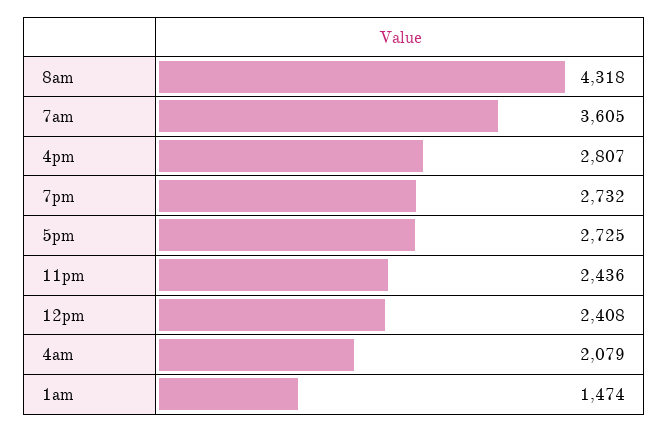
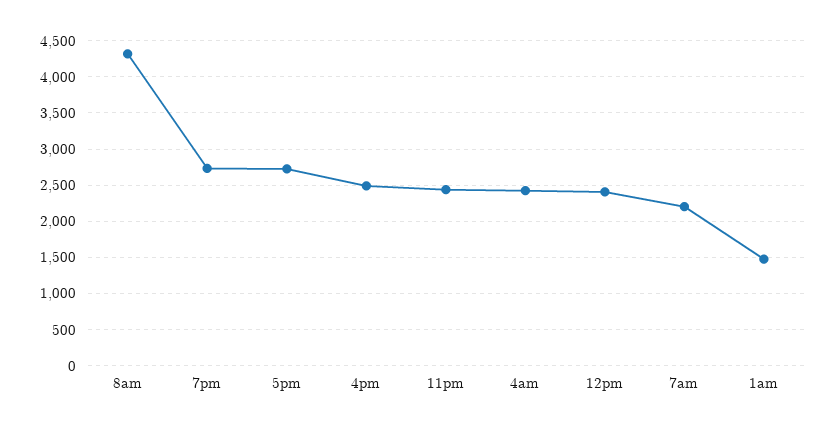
7am: 3605 -> 2200
4pm: 2807 -> 2500
4am: 2079 -> 2400

